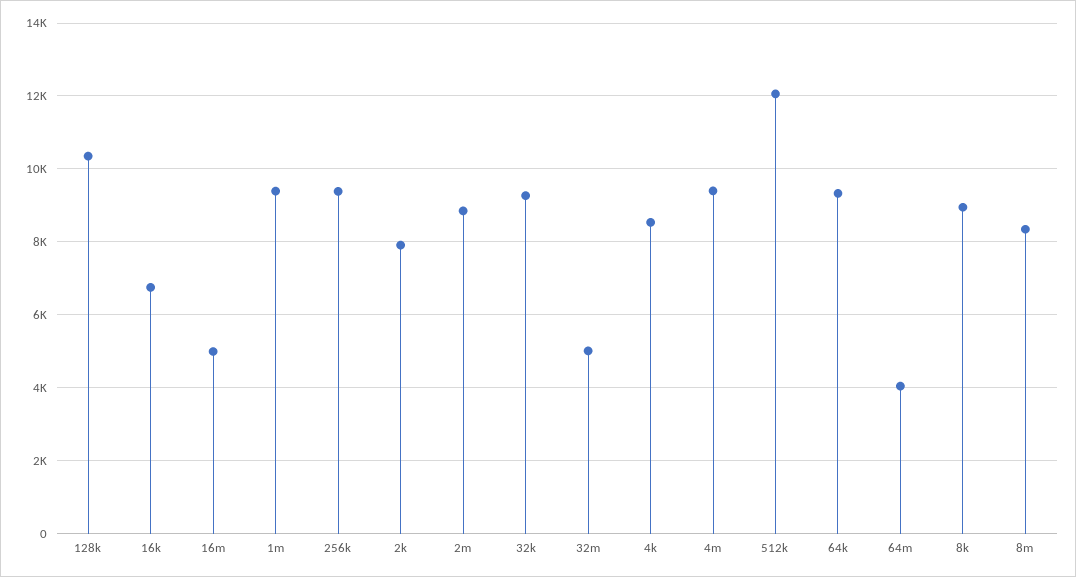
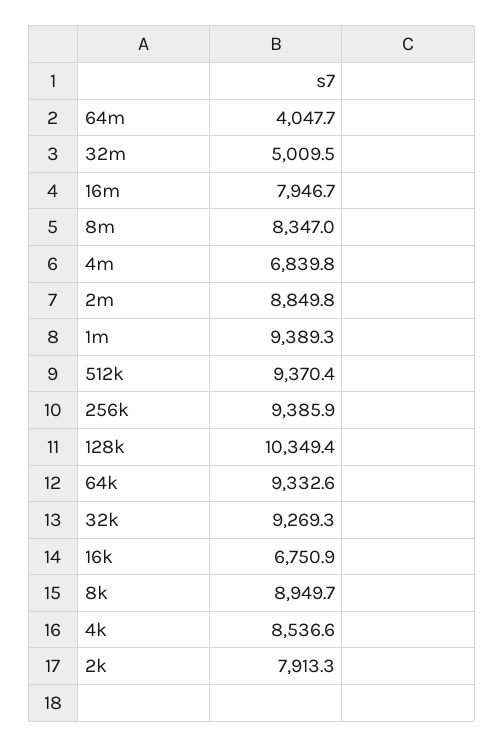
16m: 5000 -> 7946.7
4m: 9400 -> 6839.8
512k: 12000 -> 9370.4

